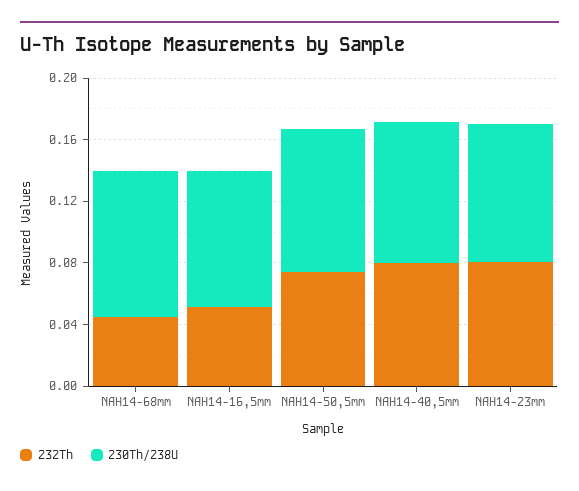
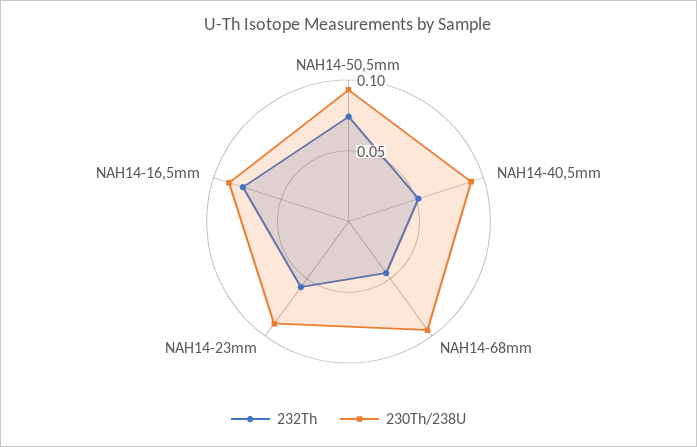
232Th, NAH14-16,5mm: 0.05 -> 0.08
232Th, NAH14-40,5mm: 0.08 -> 0.05
232Th, NAH14-23mm: 0.08 -> 0.06

